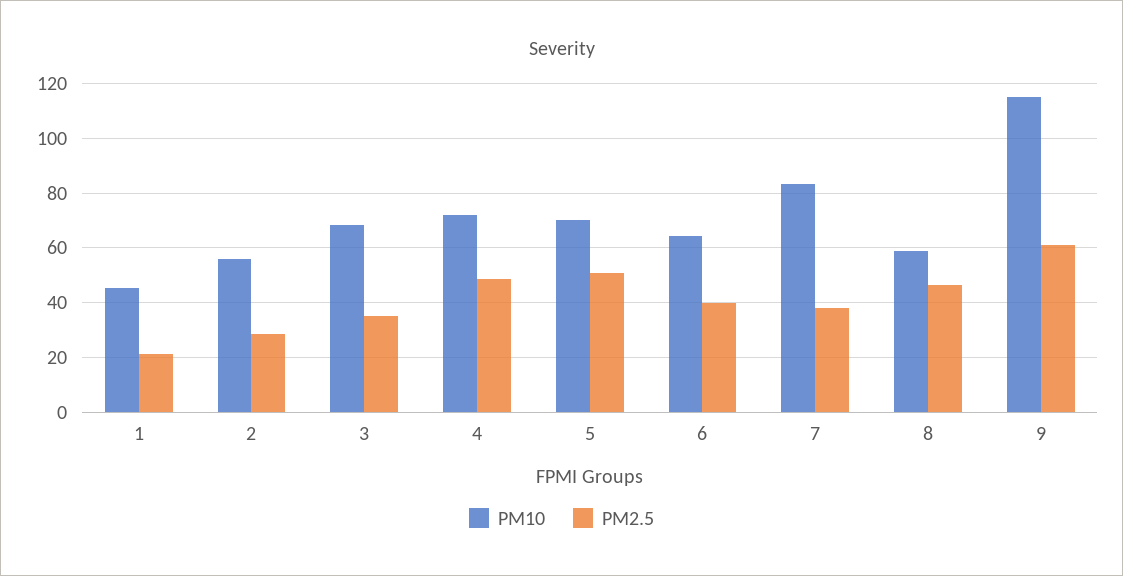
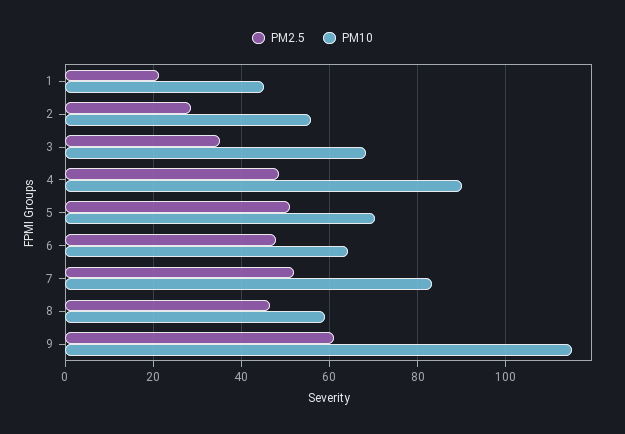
PM10, 4: 72.5 -> 90
PM2.5, 6: 40 -> 48
PM2.5, 7: 37.5 -> 52

